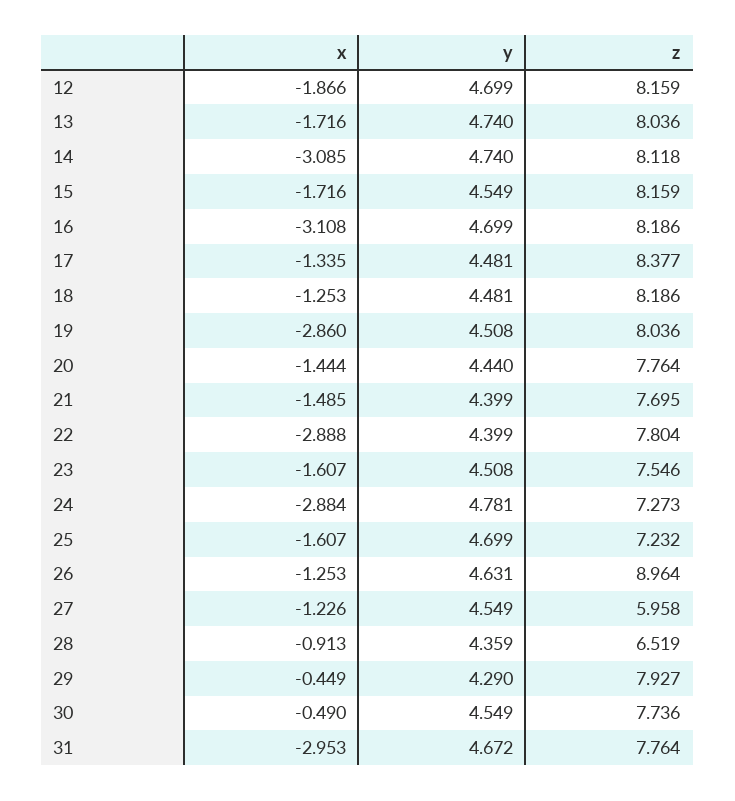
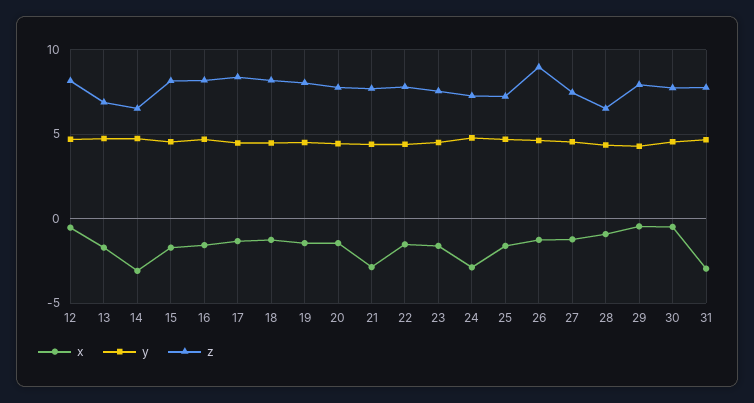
x, 12: -1.866 -> -0.5
z, 13: 8.036 -> 7
z, 14: 8.118 -> 6.5
x, 16: -3.108 -> -1.5
x, 19: -2.86 -> -1.5
x, 21: -1.485 -> -3
x, 22: -2.888 -> -1.5
z, 27: 5.958 -> 7.5

